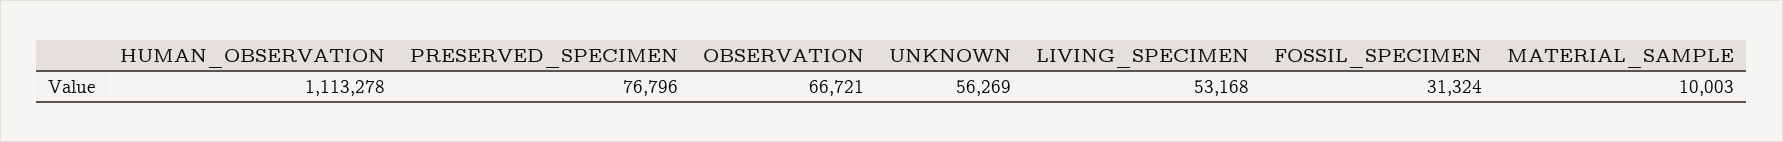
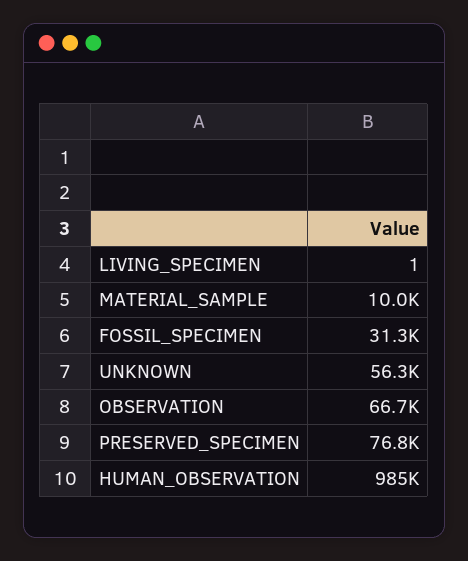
HUMAN_OBSERVATION: 1113278 -> 985000
LIVING_SPECIMEN: 53168 -> 1

